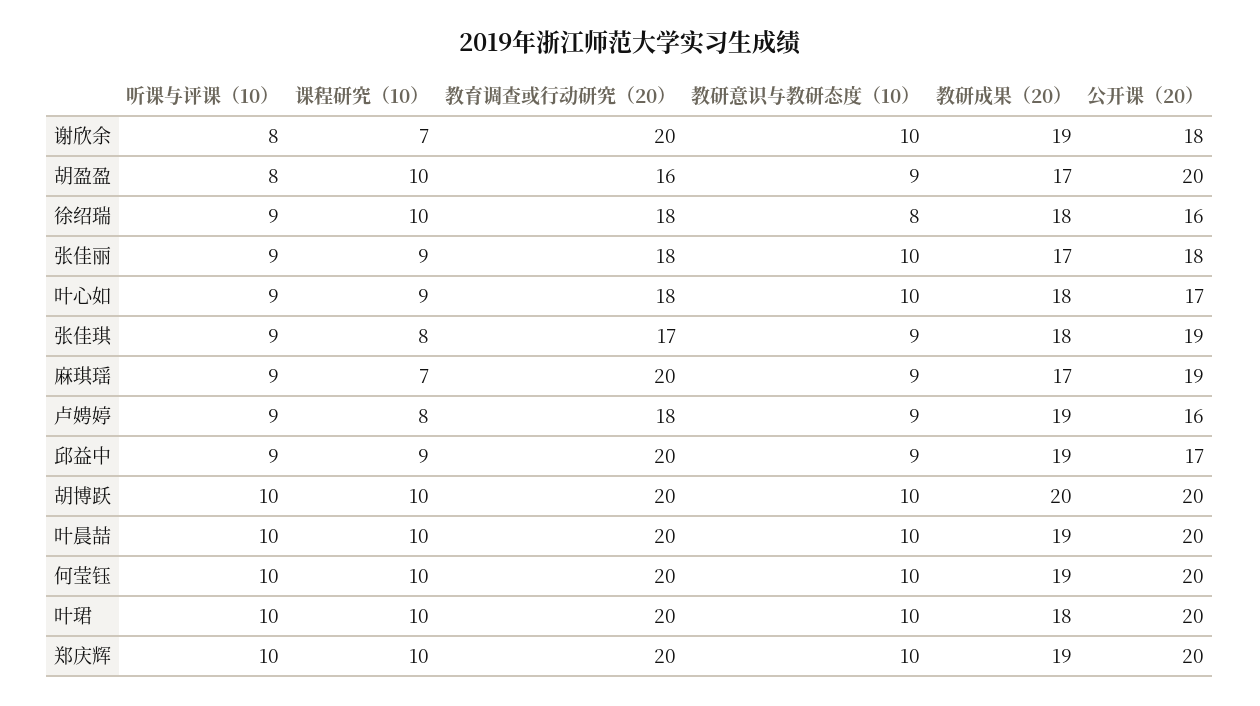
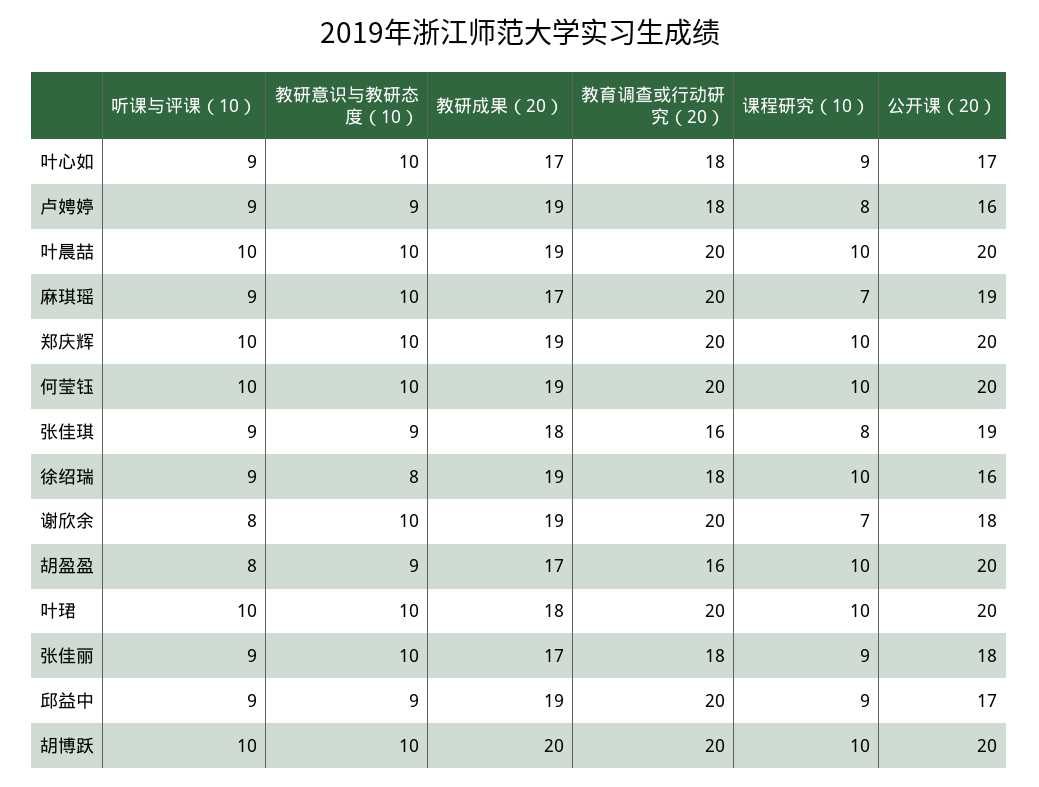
教研成果（20）, 徐绍瑞: 18 -> 19
教研成果（20）, 叶心如: 18 -> 17
教育调查或行动研究（20）, 张佳琪: 17 -> 16
教研意识与教研态度（10）, 麻琪瑶: 9 -> 10

